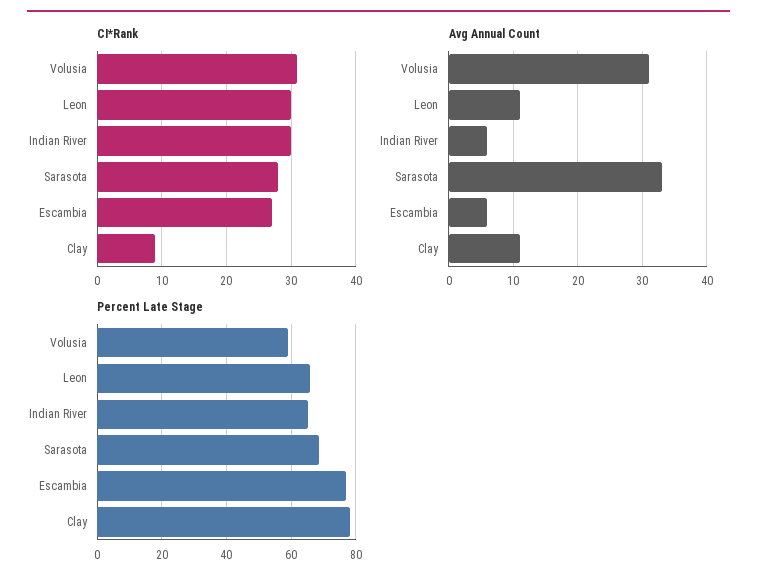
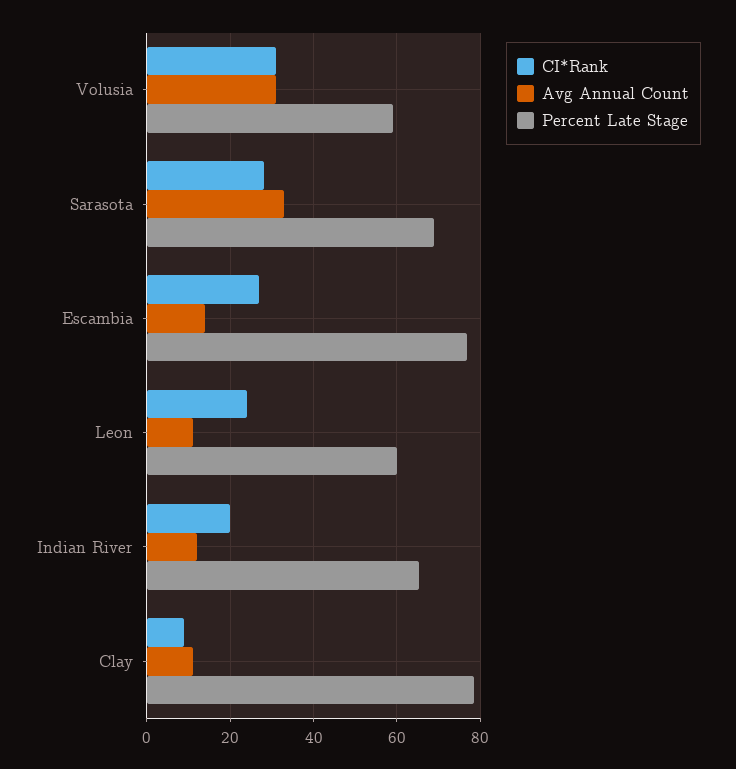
CI*Rank, Leon: 30 -> 24
CI*Rank, Indian River: 30 -> 20
Avg Annual Count, Indian River: 6 -> 12
Avg Annual Count, Escambia: 6 -> 14
Percent Late Stage, Leon: 66 -> 60

